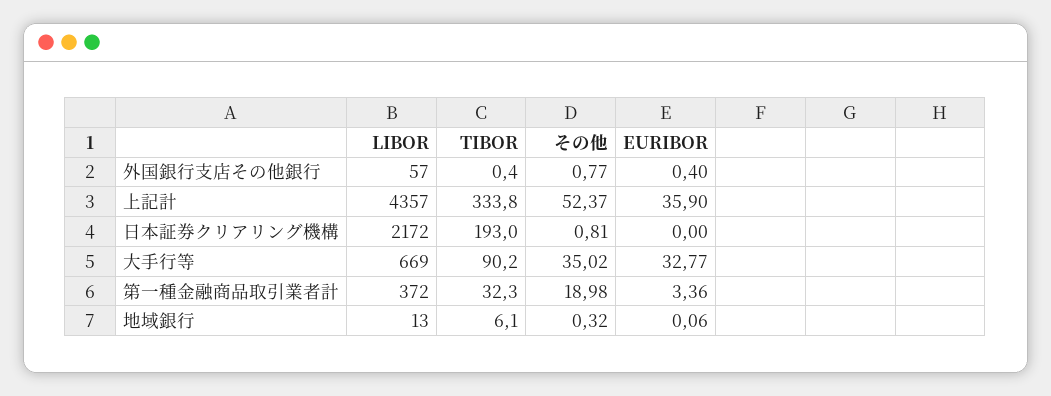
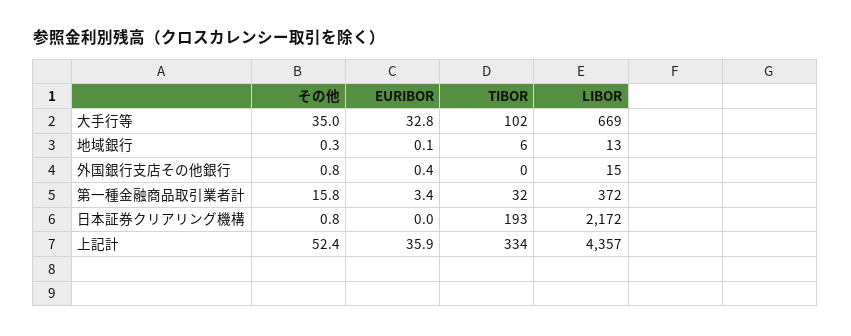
LIBOR, 外国銀行支店その他銀行: 57 -> 15
TIBOR, 大手行等: 90.2 -> 102
その他, 第一種金融商品取引業者計: 18.98 -> 15.8

